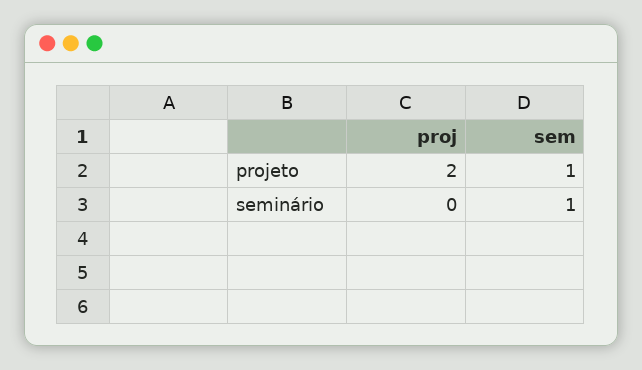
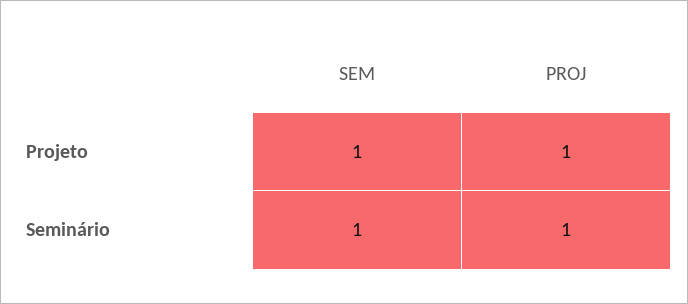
proj, projeto: 2 -> 1
proj, seminário: 0 -> 1

